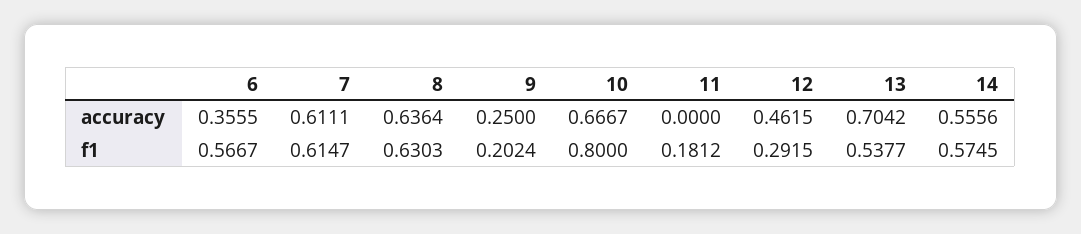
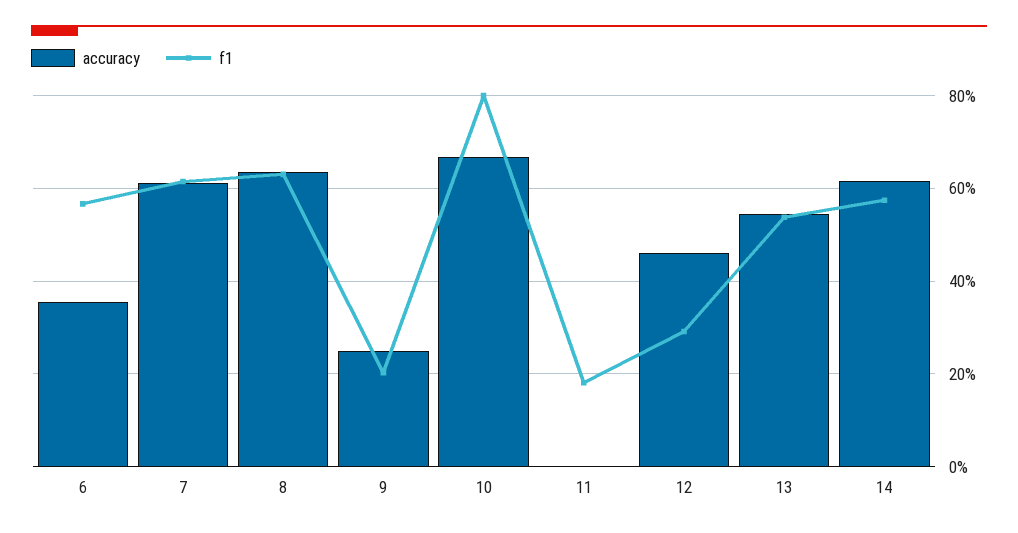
accuracy, 13: 0.7042 -> 0.54
accuracy, 14: 0.5556 -> 0.62

